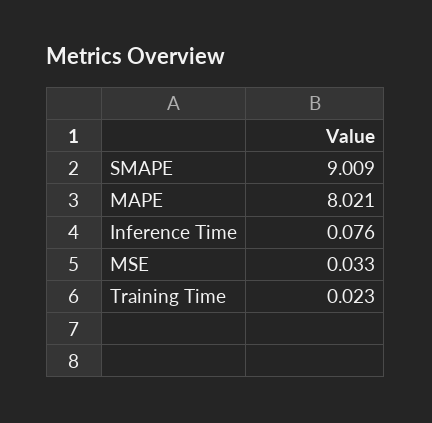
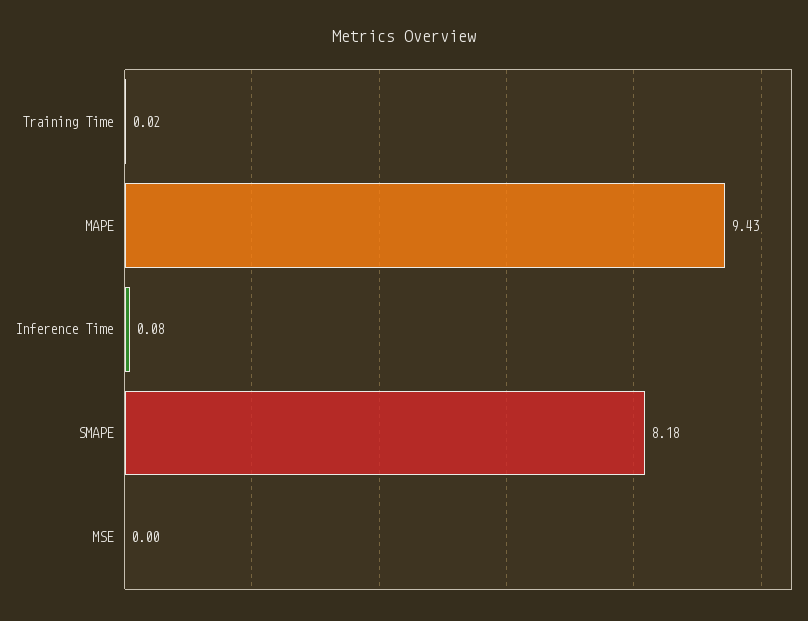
SMAPE: 9.009 -> 8.18
MAPE: 8.021 -> 9.43
MSE: 0.033 -> 0

